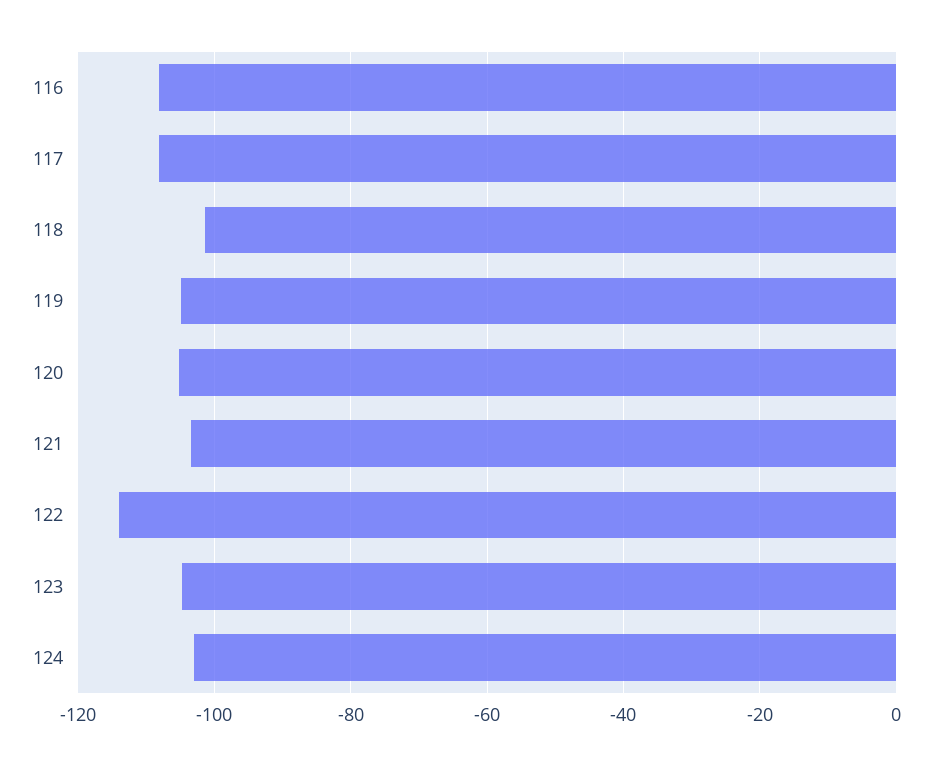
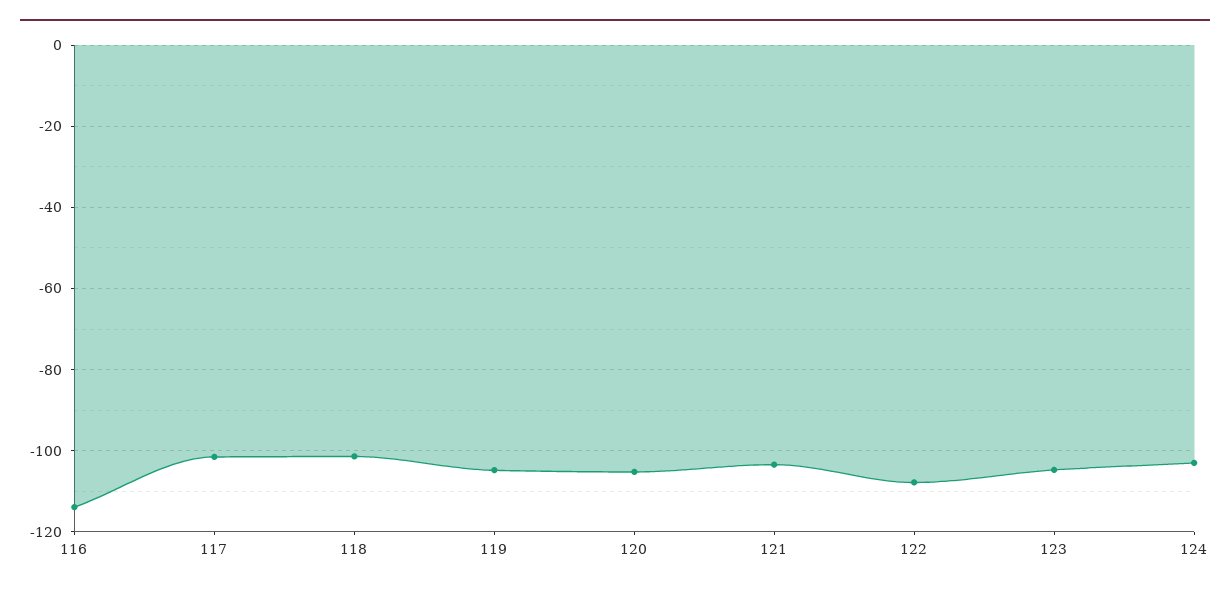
116: -108 -> -114
117: -108 -> -102
122: -114 -> -108

